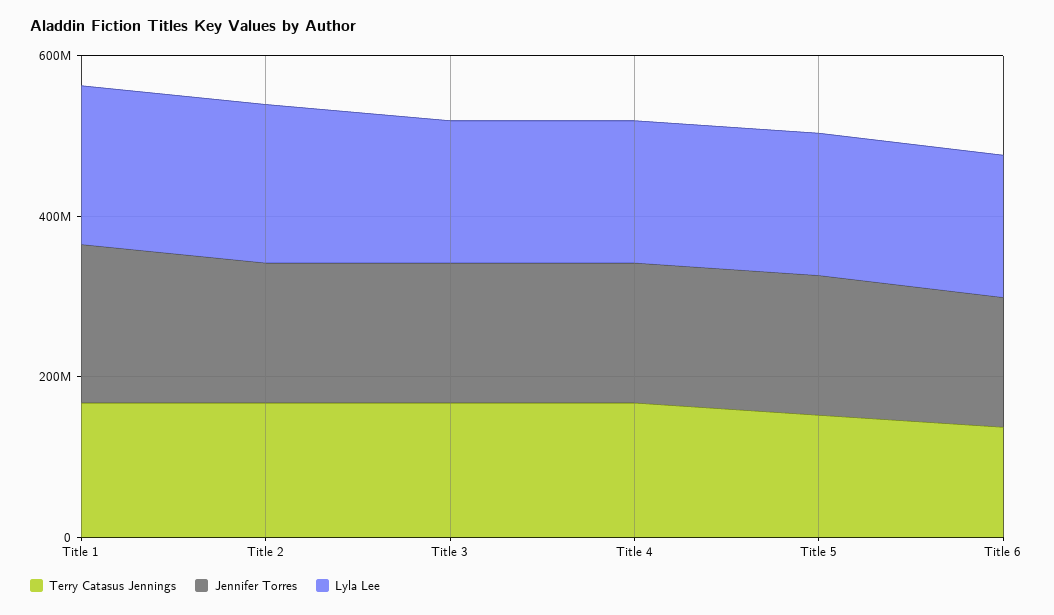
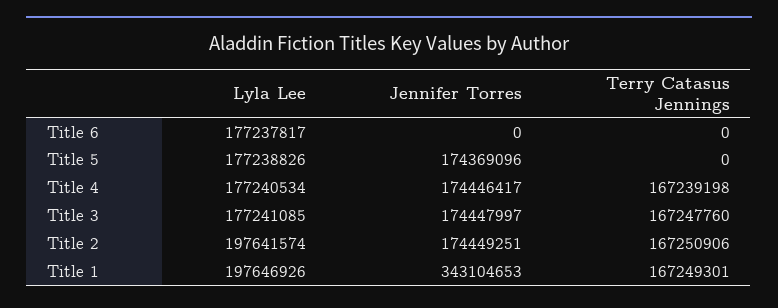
Jennifer Torres, Title 1: 200000000 -> 343104653
Terry Catasus Jennings, Title 5: 150000000 -> 0
Terry Catasus Jennings, Title 6: 150000000 -> 0
Jennifer Torres, Title 6: 150000000 -> 0

